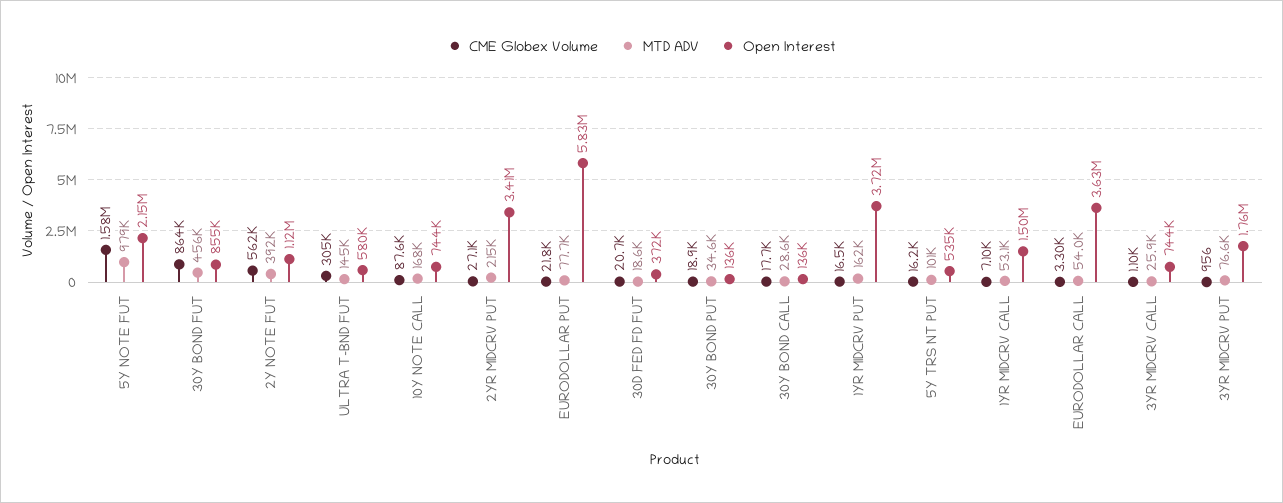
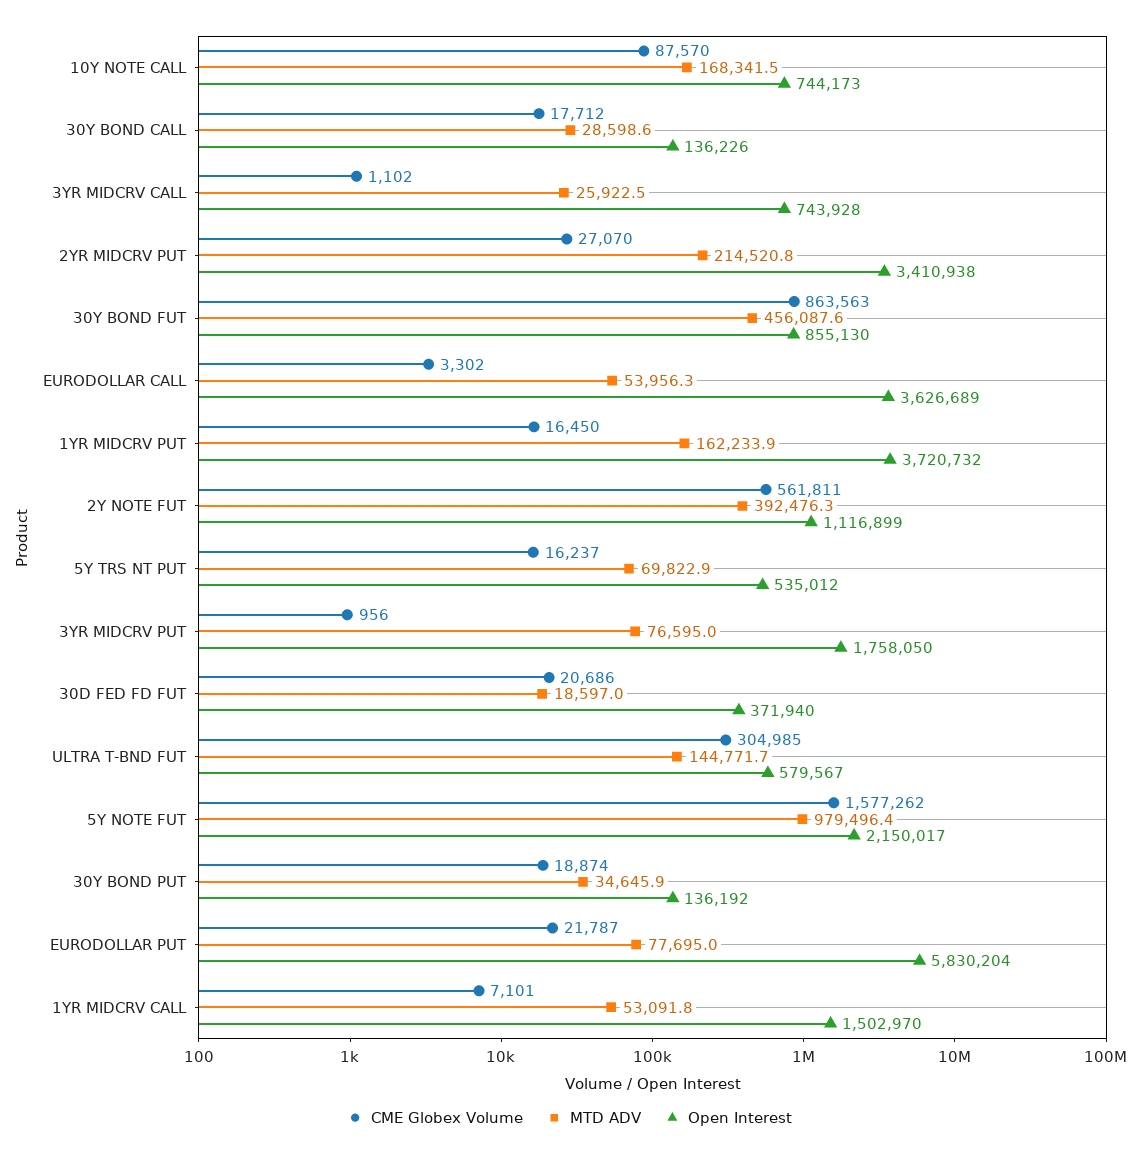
MTD ADV, 5Y TRS NT PUT: 101000 -> 69822.9

